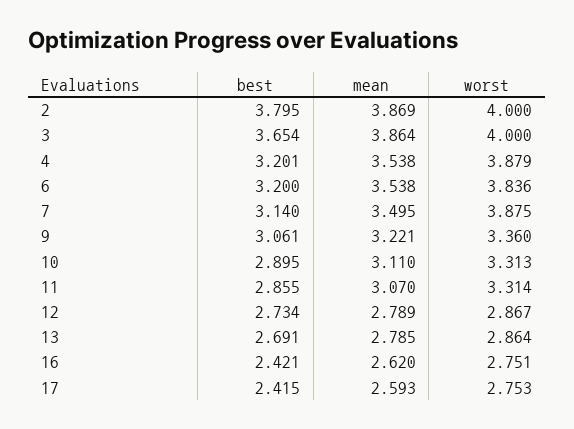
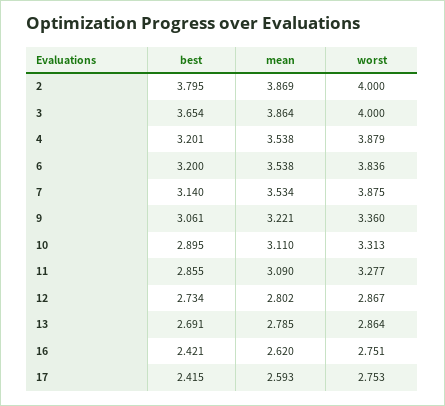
mean, 7: 3.495 -> 3.534
mean, 11: 3.07 -> 3.09
worst, 11: 3.314 -> 3.277
mean, 12: 2.789 -> 2.802

